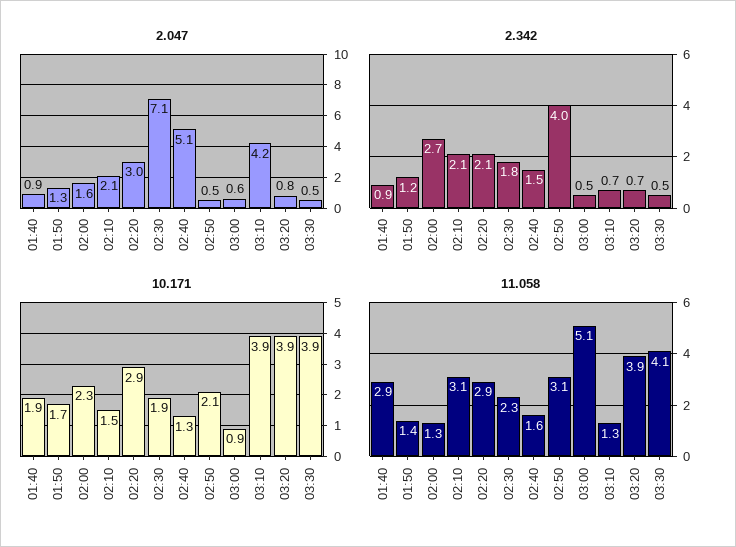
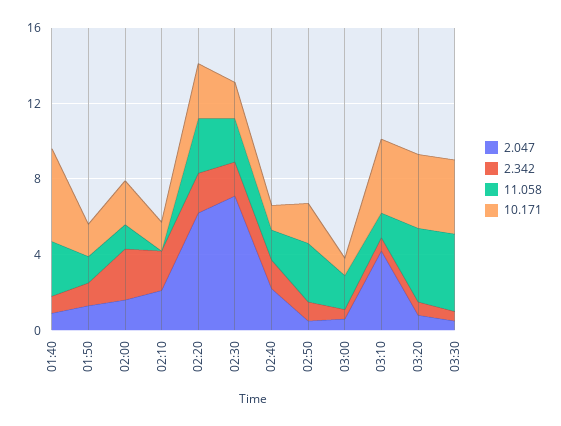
2.047, 02:20: 3 -> 6
2.047, 02:40: 5.1 -> 2
2.342, 02:50: 4 -> 1
10.171, 01:40: 1.9 -> 5
11.058, 02:10: 3.1 -> 0
11.058, 03:00: 5.1 -> 2

